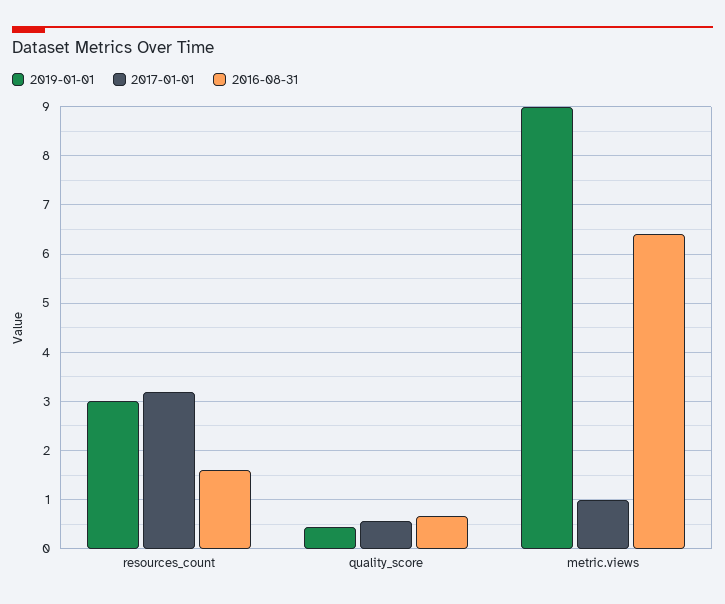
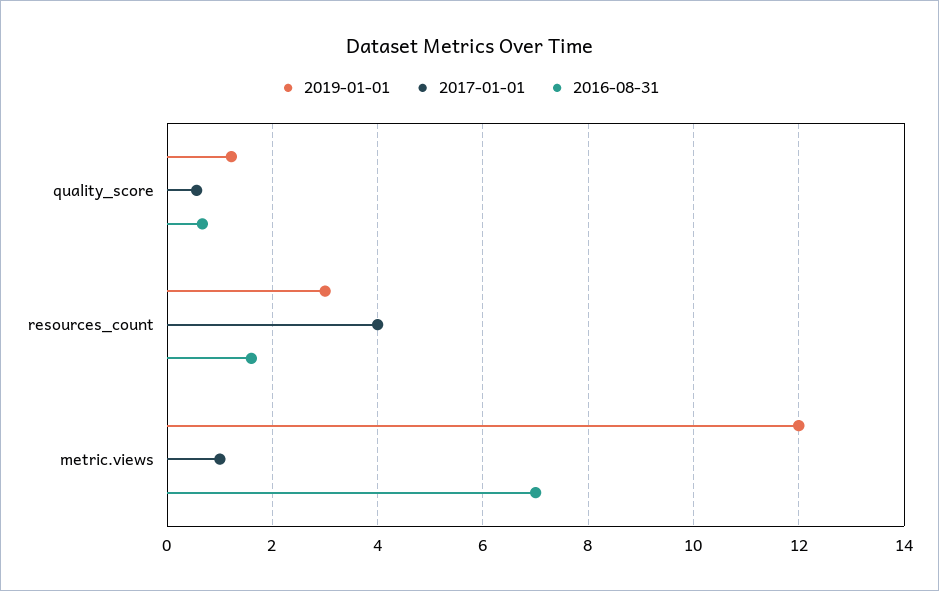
2017-01-01, resources_count: 3.2 -> 4
2019-01-01, quality_score: 0.4 -> 1.2
2019-01-01, metric.views: 9 -> 12
2016-08-31, metric.views: 6.4 -> 7

